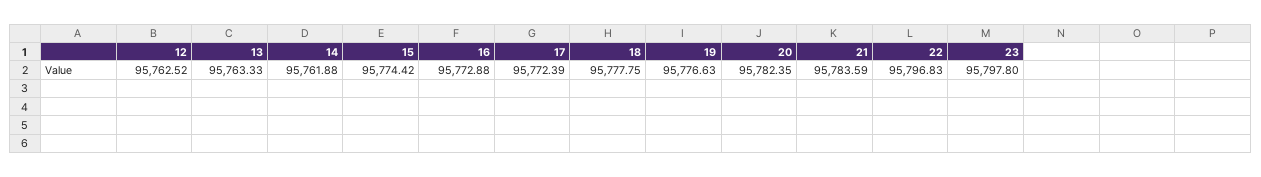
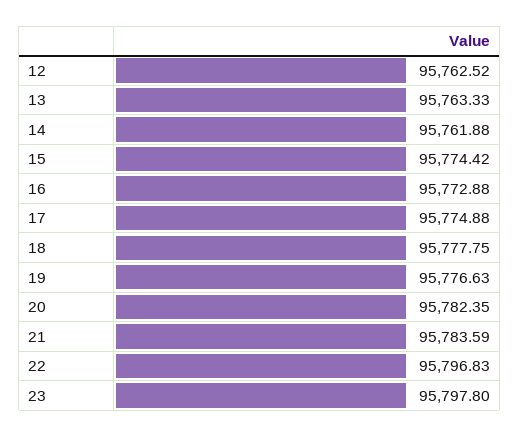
17: 95772.39 -> 95774.88

